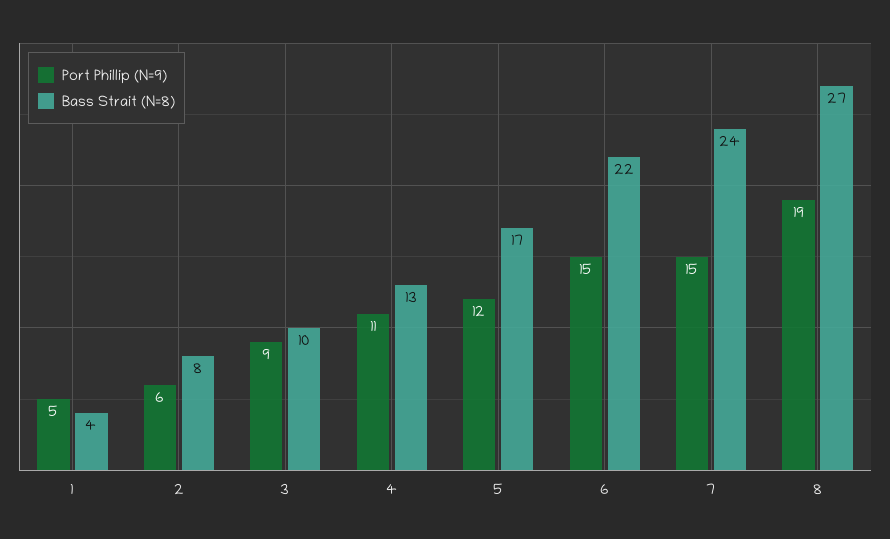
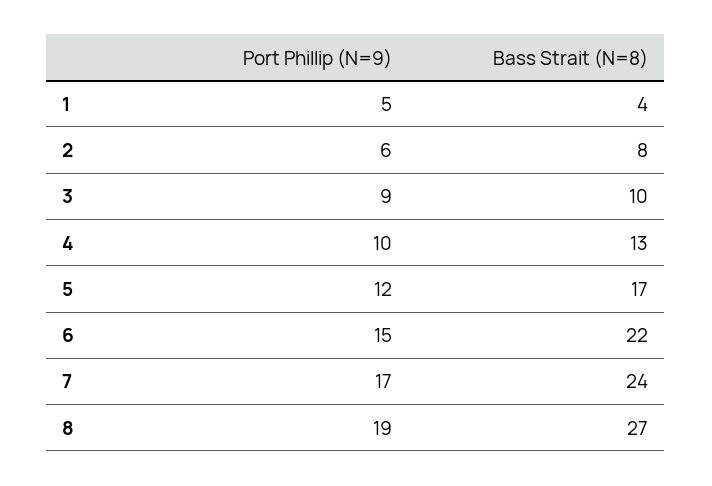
Port Phillip (N=9), 4: 11 -> 10
Port Phillip (N=9), 7: 15 -> 17

